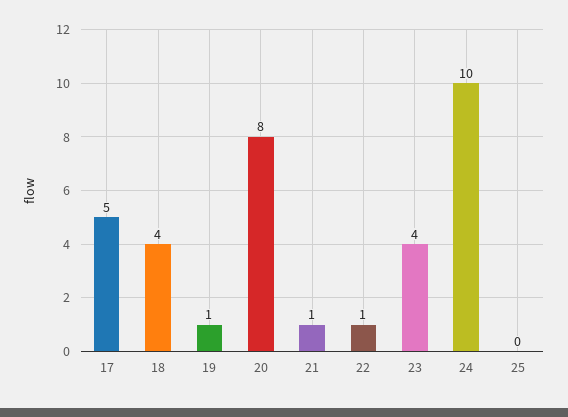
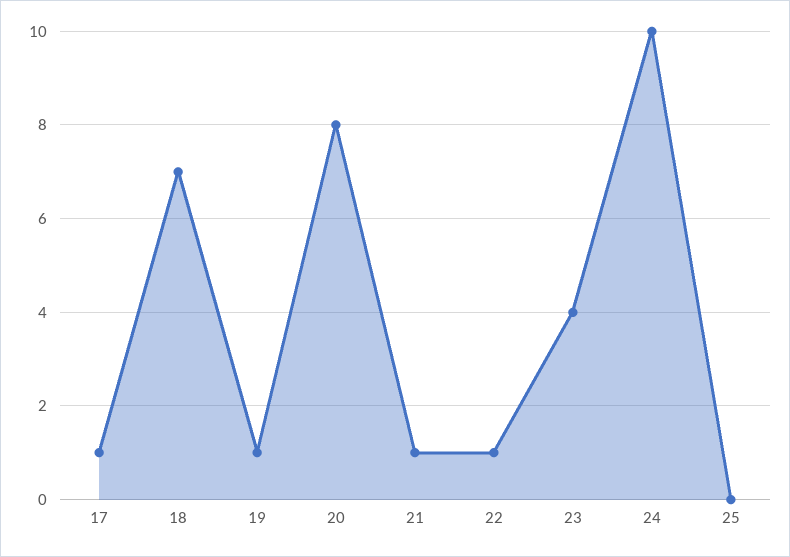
17: 5 -> 1
18: 4 -> 7

